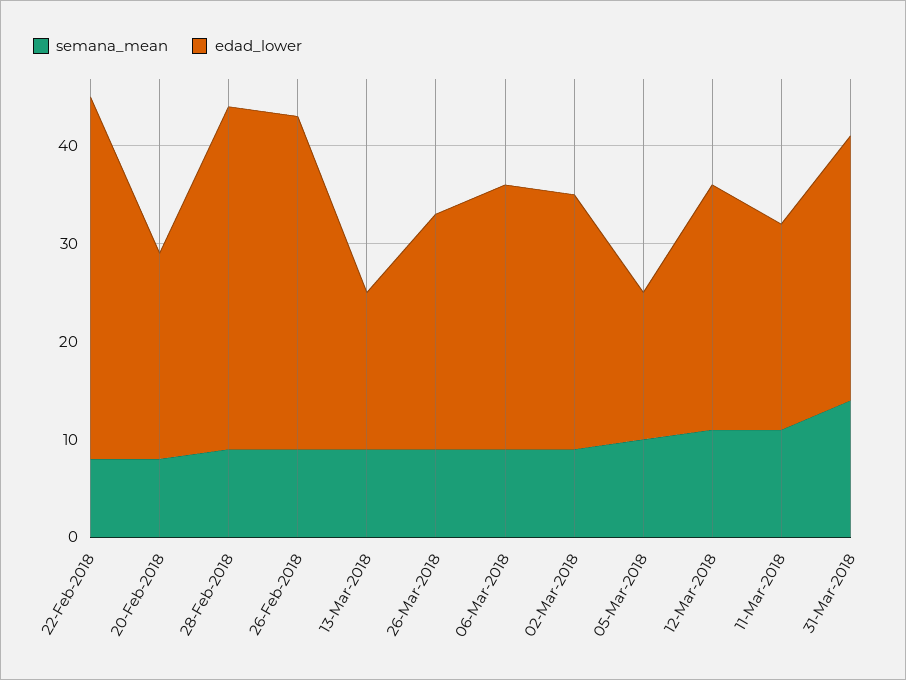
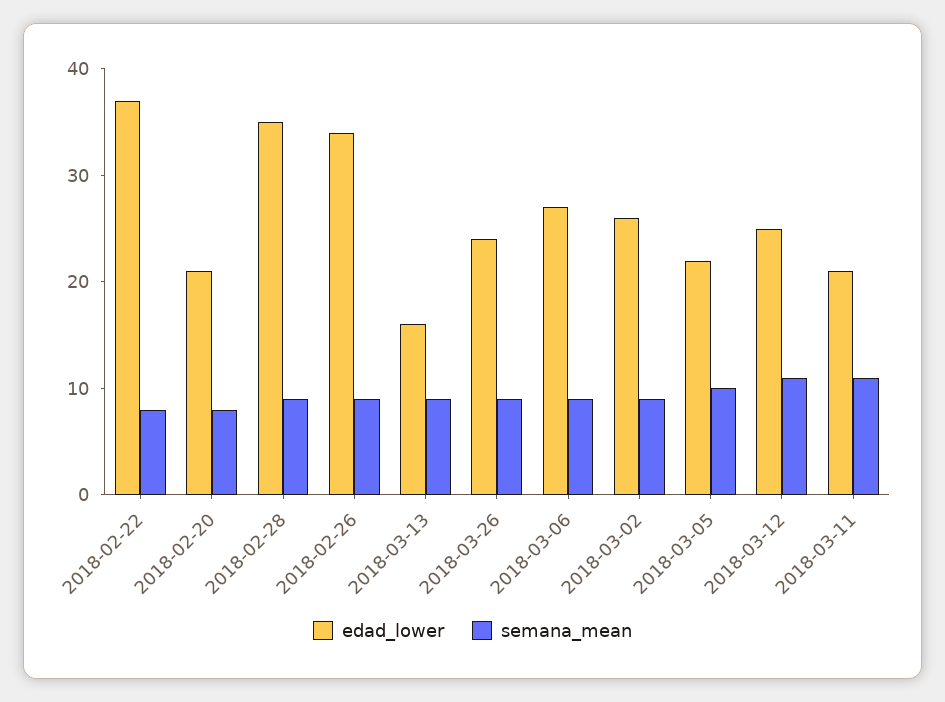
edad_lower, 05-Mar-2018: 15 -> 22
semana_mean, 31-Mar-2018: 14 -> none
edad_lower, 31-Mar-2018: 27 -> none

